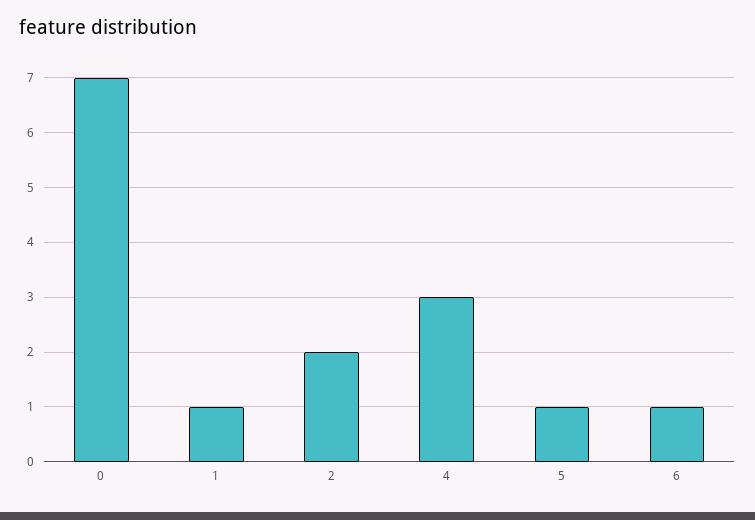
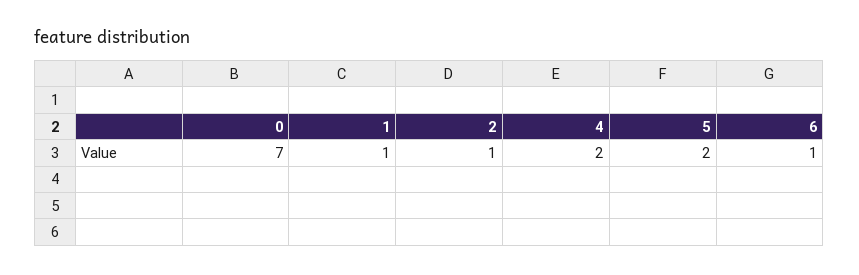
2: 2 -> 1
4: 3 -> 2
5: 1 -> 2

